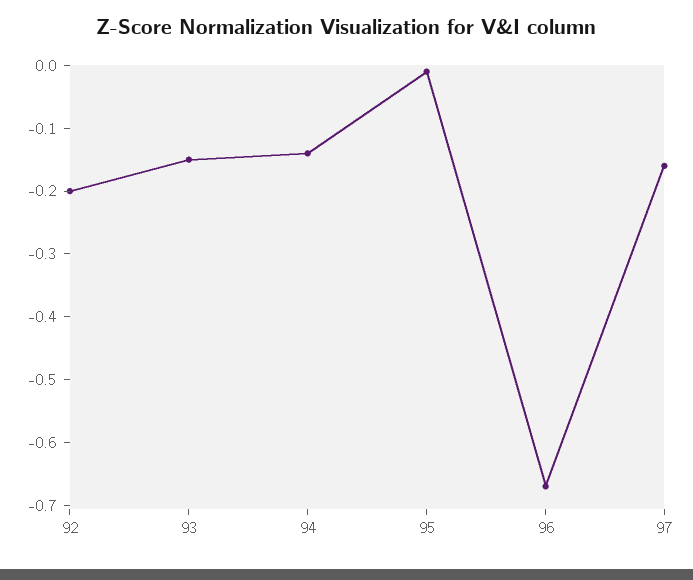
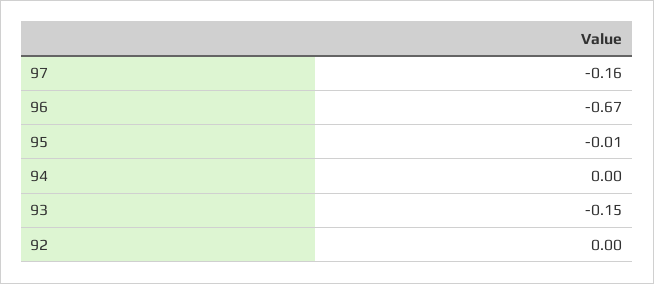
92: -0.2 -> 0
94: -0.15 -> 0

